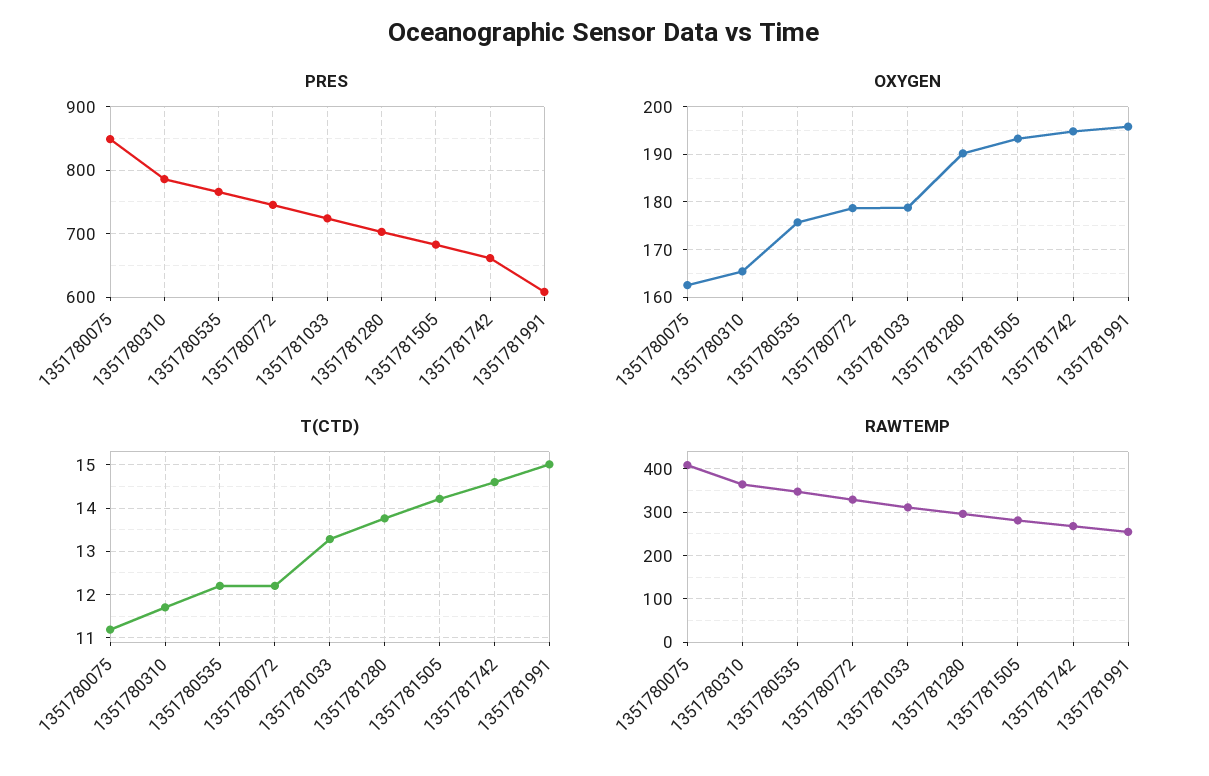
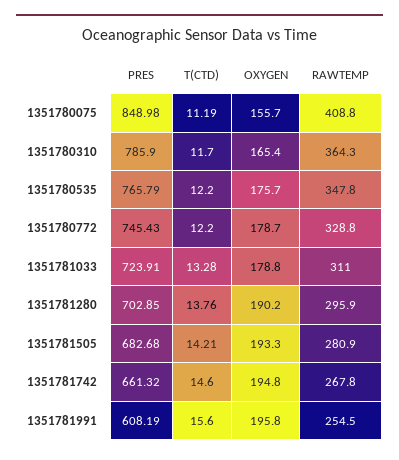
OXYGEN, 1351780075: 162 -> 155.7
T(CTD), 1351781991: 15 -> 15.6

